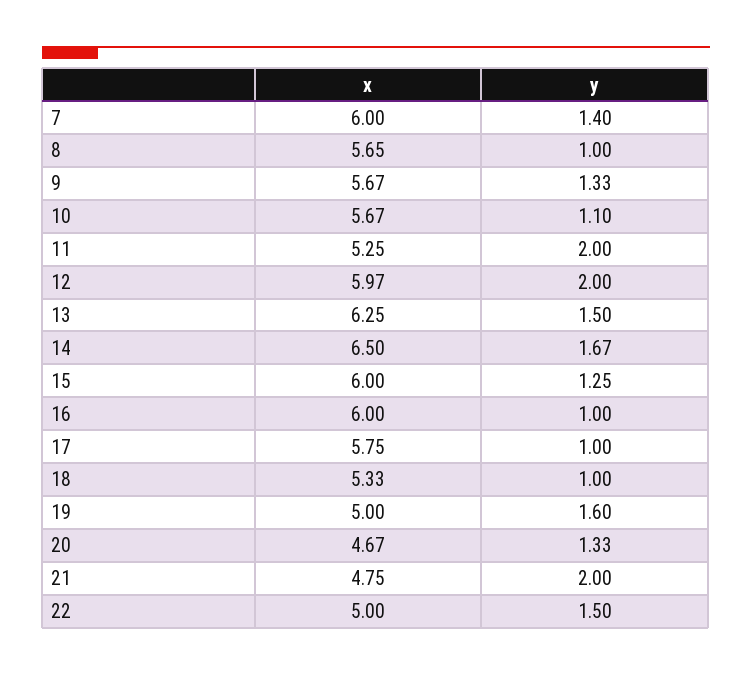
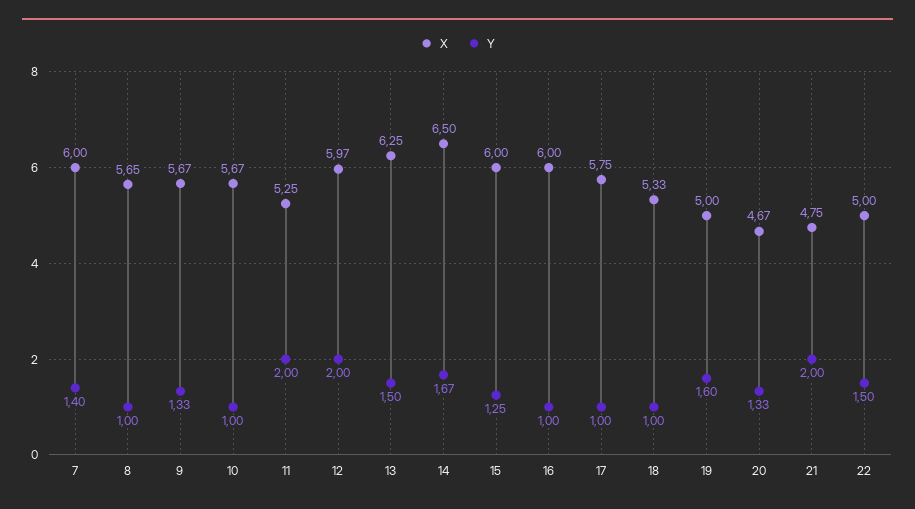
y, 10: 1.1 -> 1

